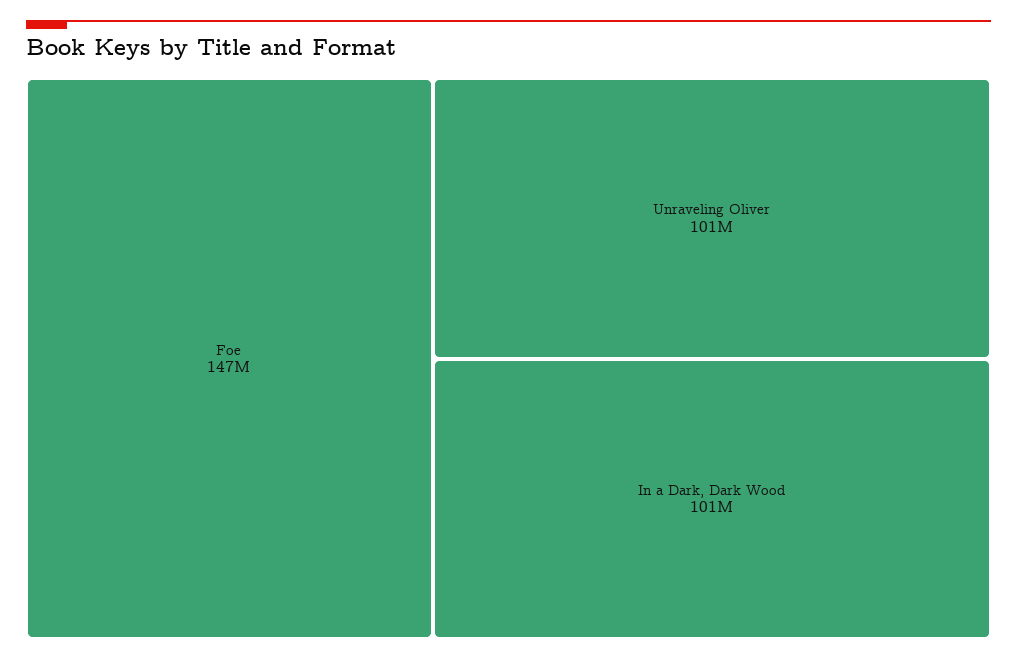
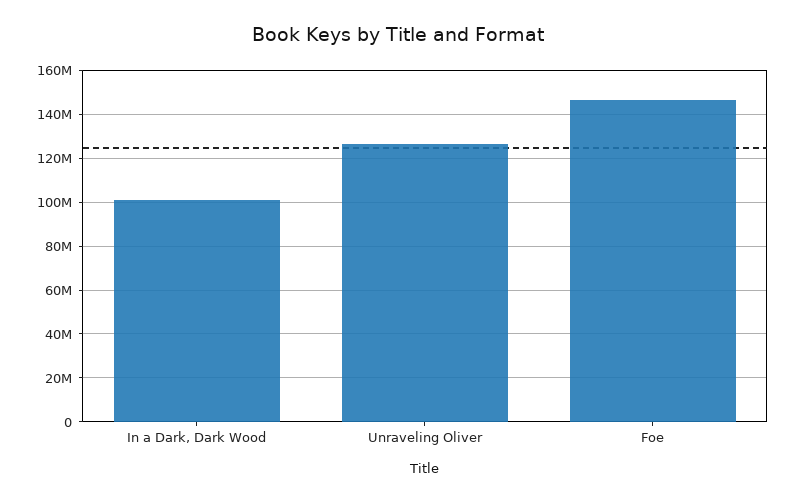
Unraveling Oliver: 101000000 -> 125000000

